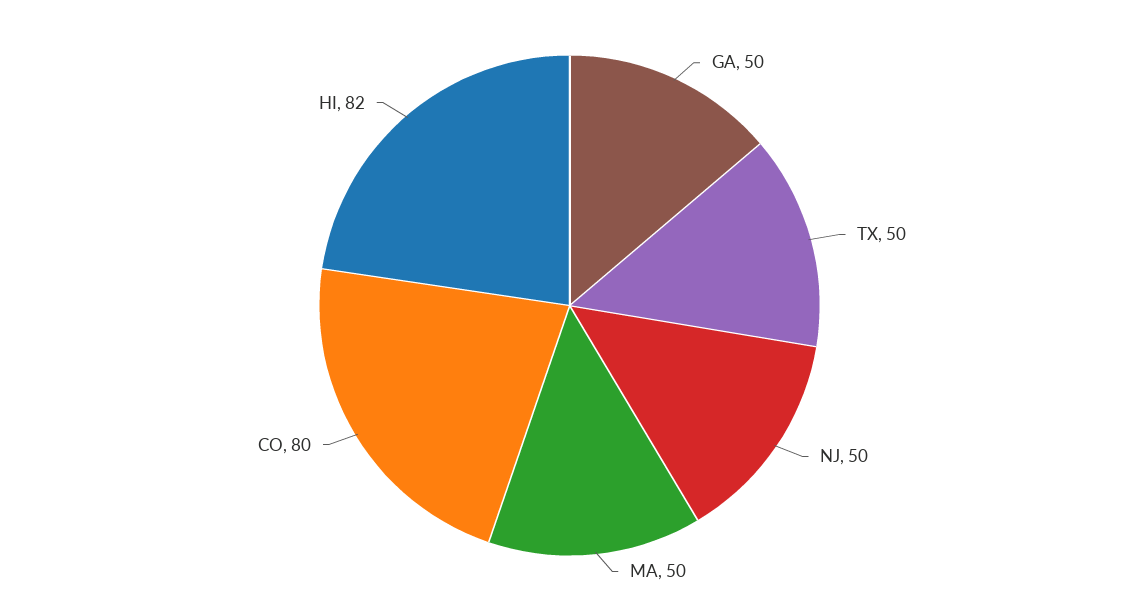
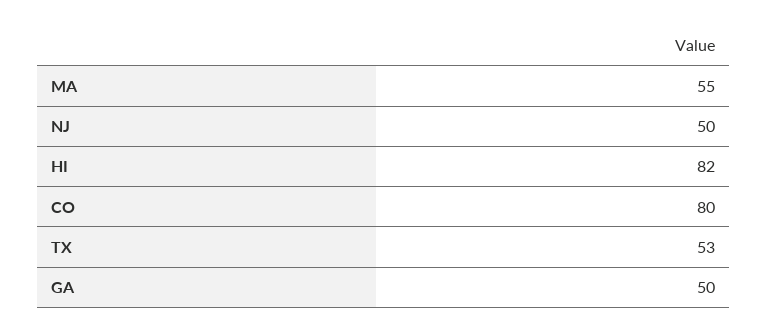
TX: 50 -> 53
MA: 50 -> 55

